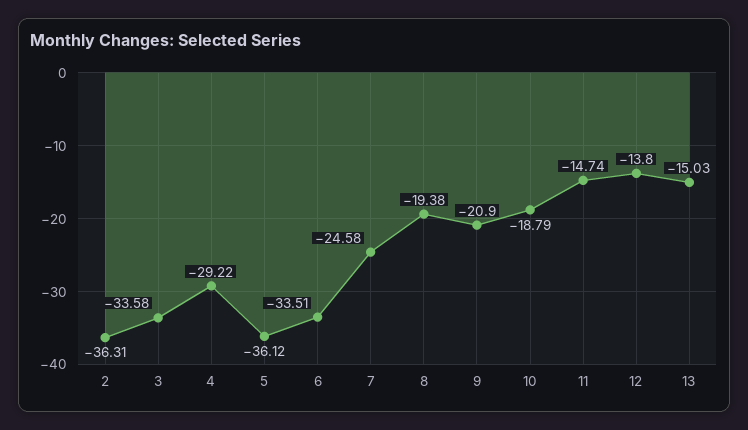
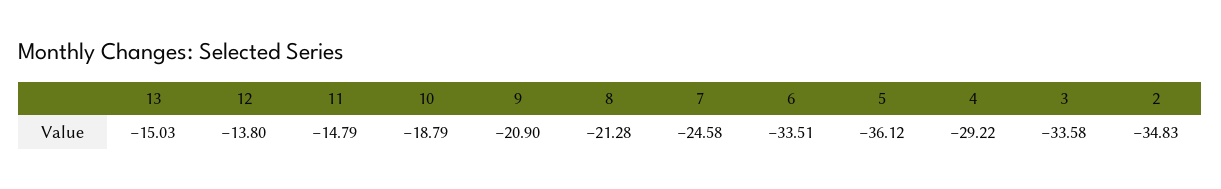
2: -36.31 -> -34.83
8: -19.38 -> -21.28
11: -14.74 -> -14.79

